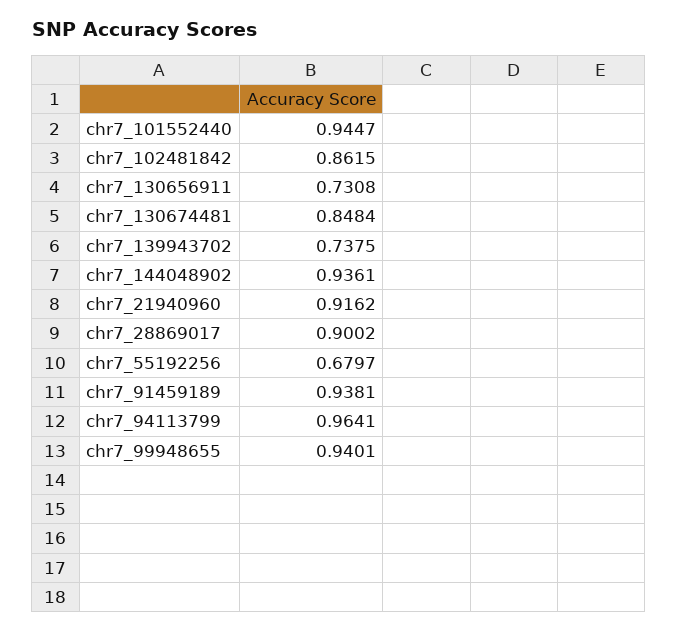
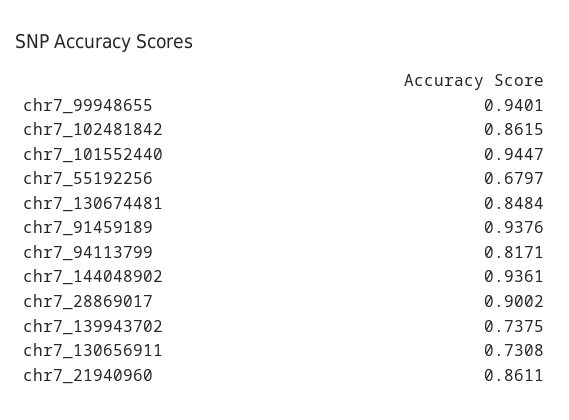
chr7_21940960: 0.9162 -> 0.8611
chr7_91459189: 0.9381 -> 0.9376
chr7_94113799: 0.9641 -> 0.8171

